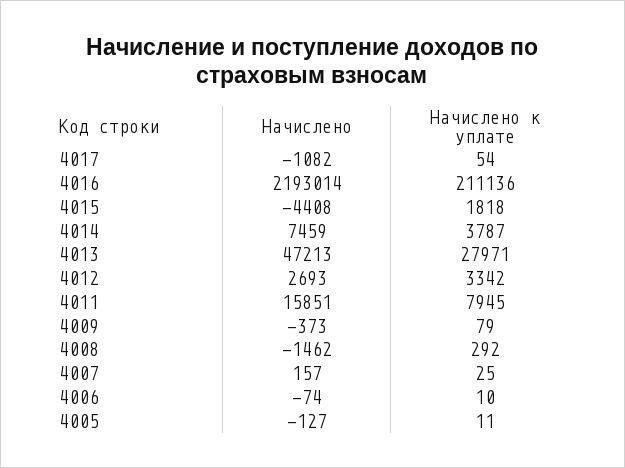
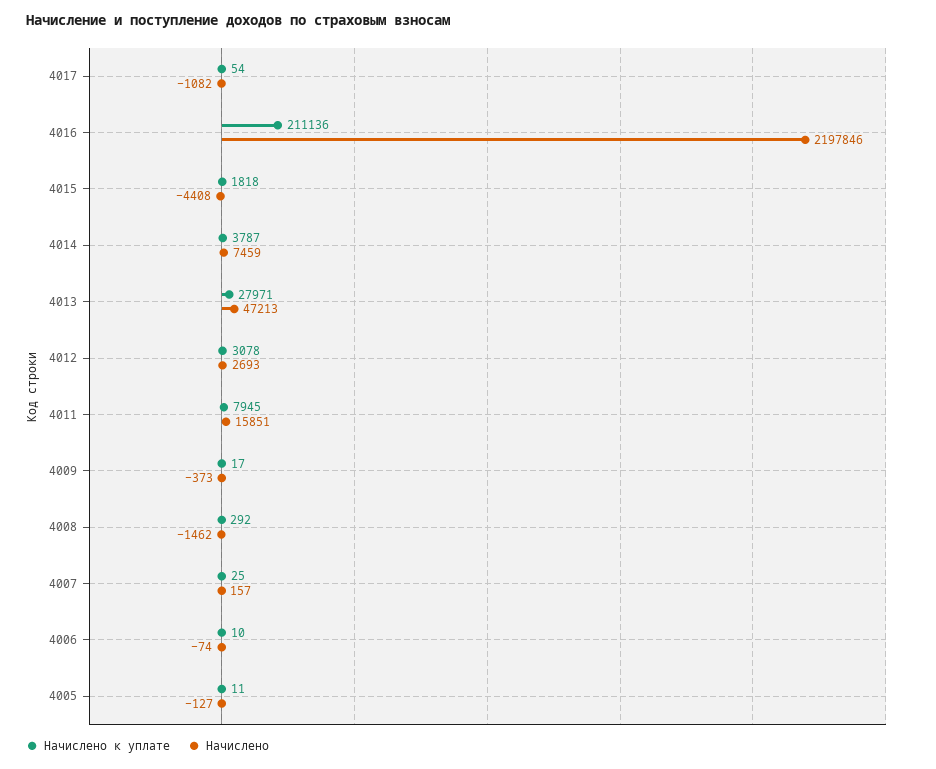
Начислено, 4016: 2193014 -> 2197846
Начислено к уплате, 4012: 3342 -> 3078
Начислено к уплате, 4009: 79 -> 17

